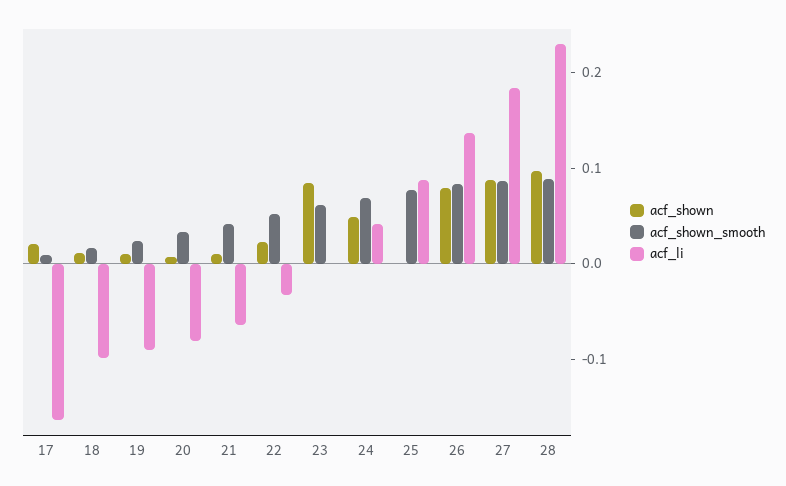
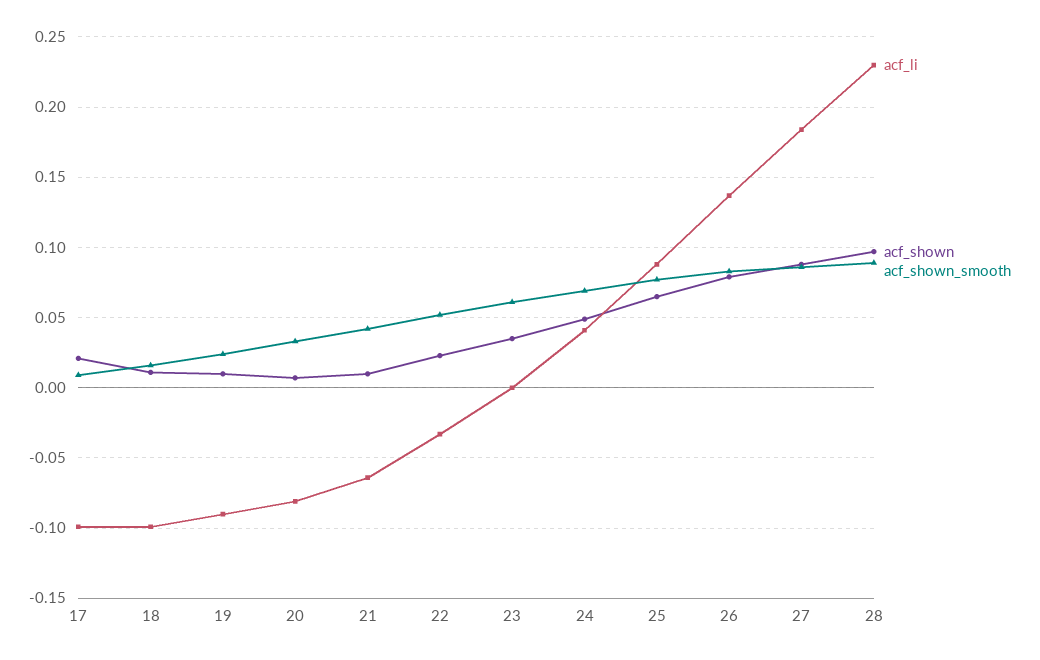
acf_li, 17: -0.16 -> -0.1
acf_shown, 23: 0.08 -> 0.035
acf_shown, 25: 0 -> 0.065

